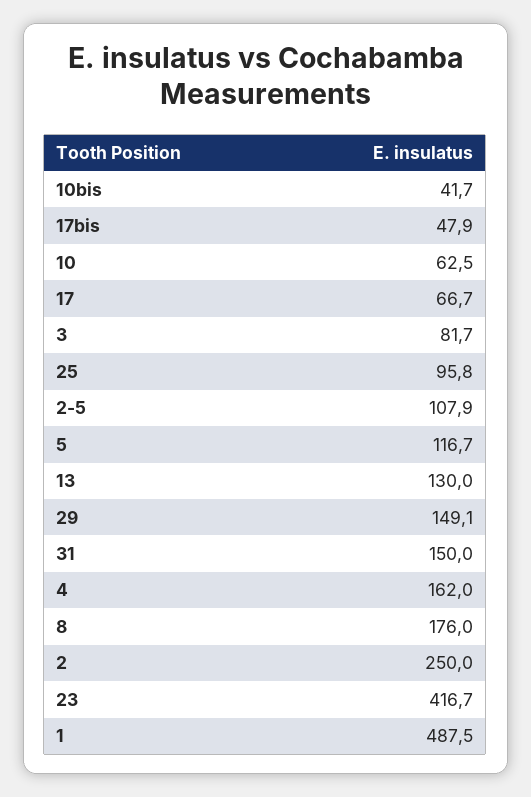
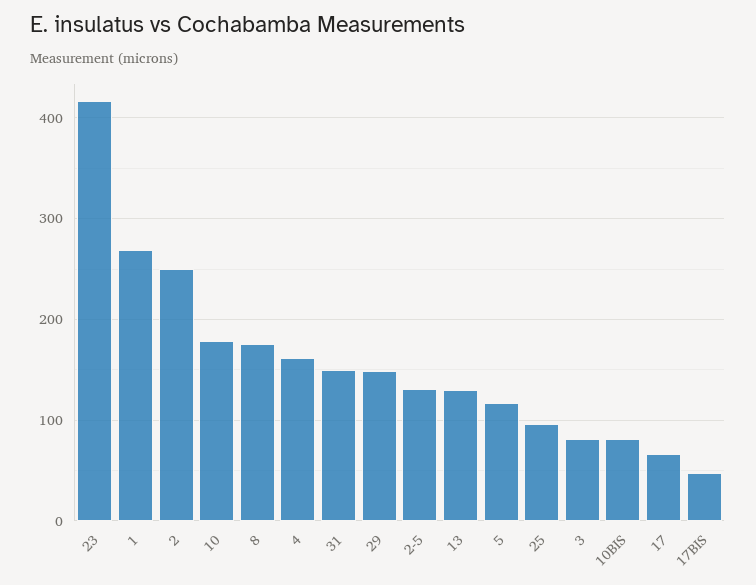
10bis: 41.7 -> 80
10: 62.5 -> 180
2-5: 107.9 -> 130
1: 487.5 -> 270

